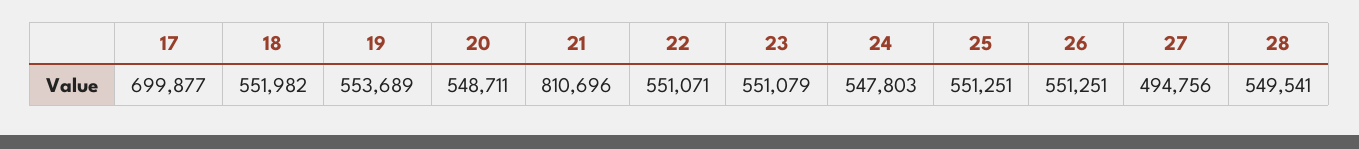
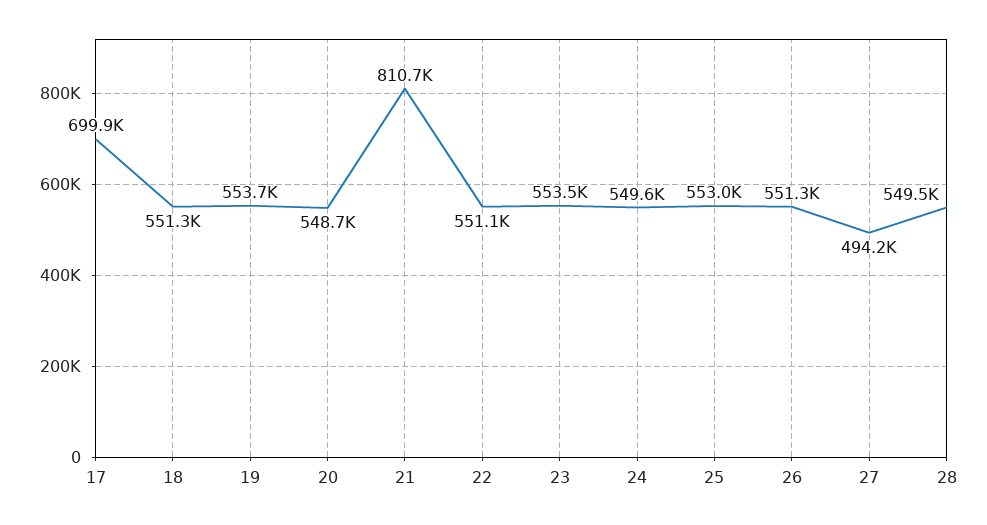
18: 551982 -> 551300
23: 551079 -> 553500
24: 547803 -> 549600
25: 551251 -> 553000
27: 494756 -> 494200

